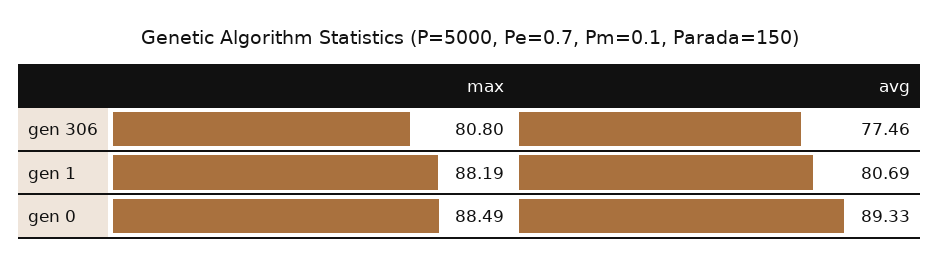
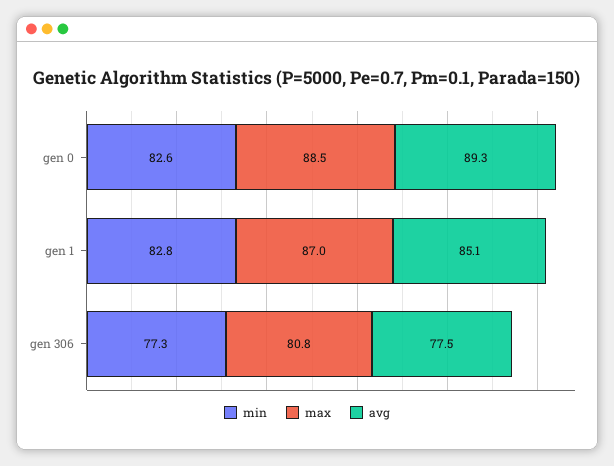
max, gen 1: 88.19 -> 87
avg, gen 1: 80.69 -> 85.1
min, gen 0: none -> 82.6
min, gen 1: none -> 82.8
min, gen 306: none -> 77.3

